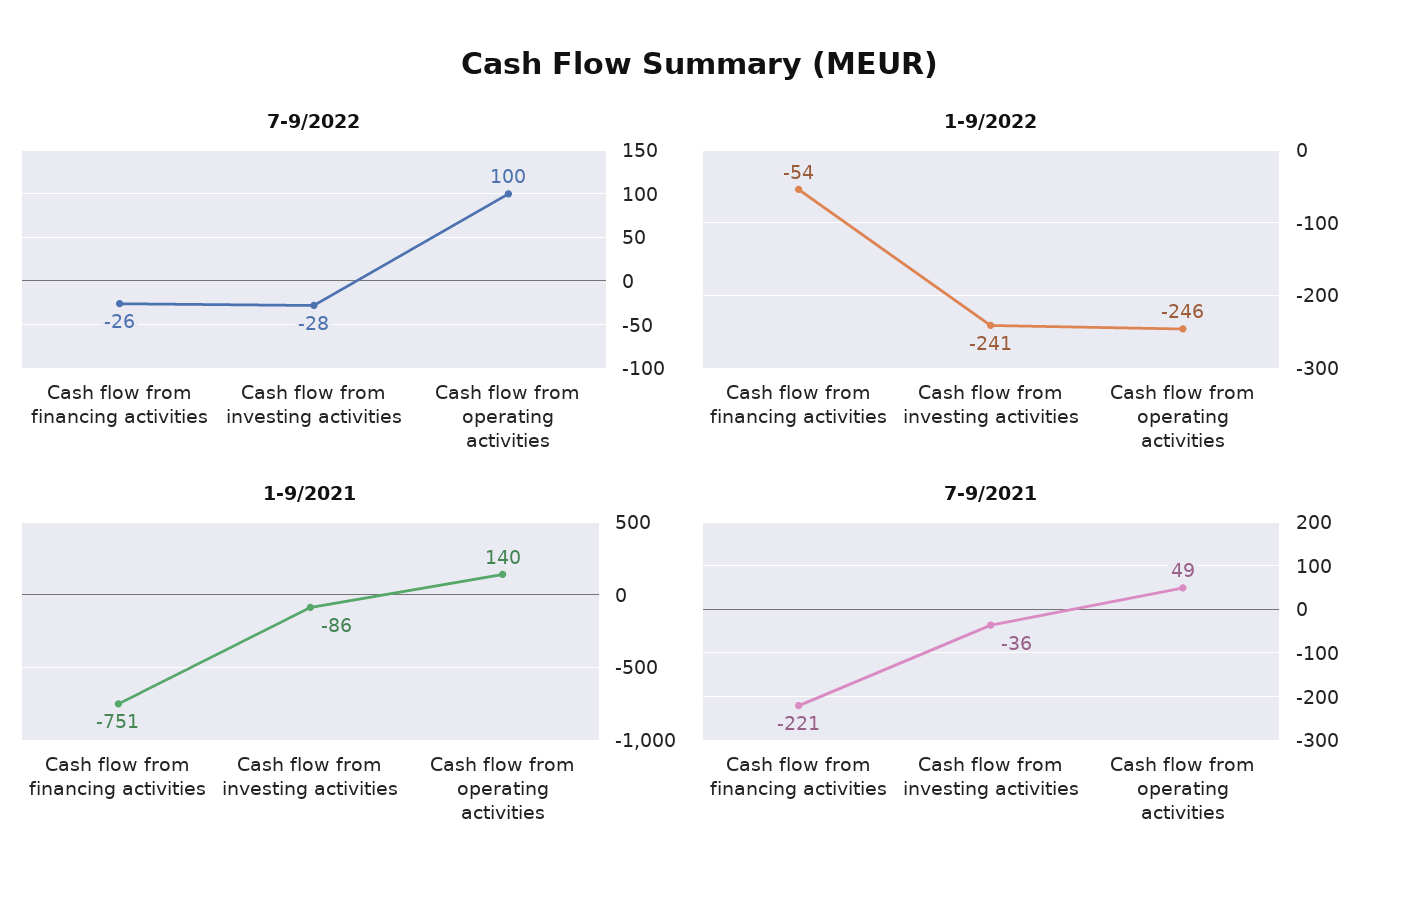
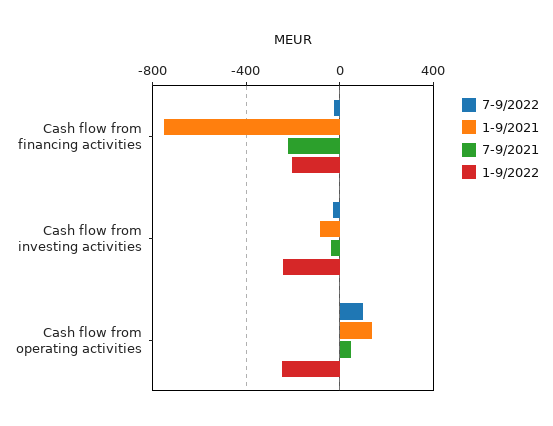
1-9/2022, Cash flow from financing activities: -54 -> -200

